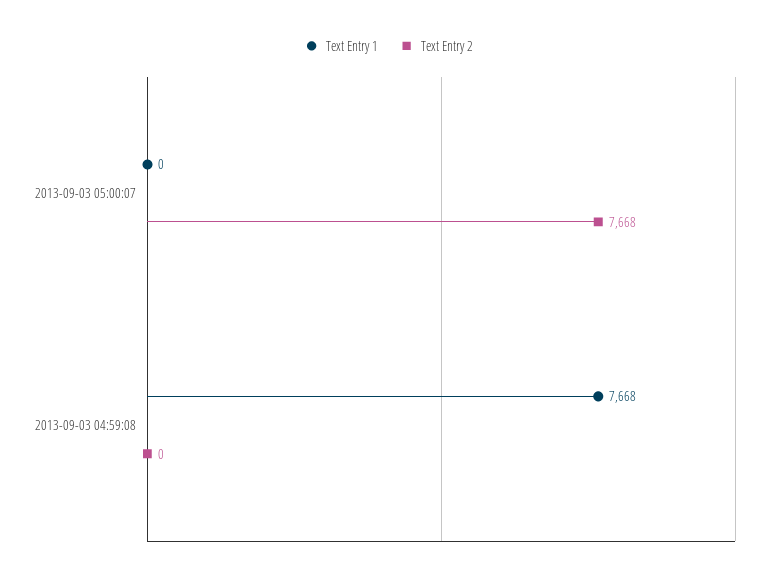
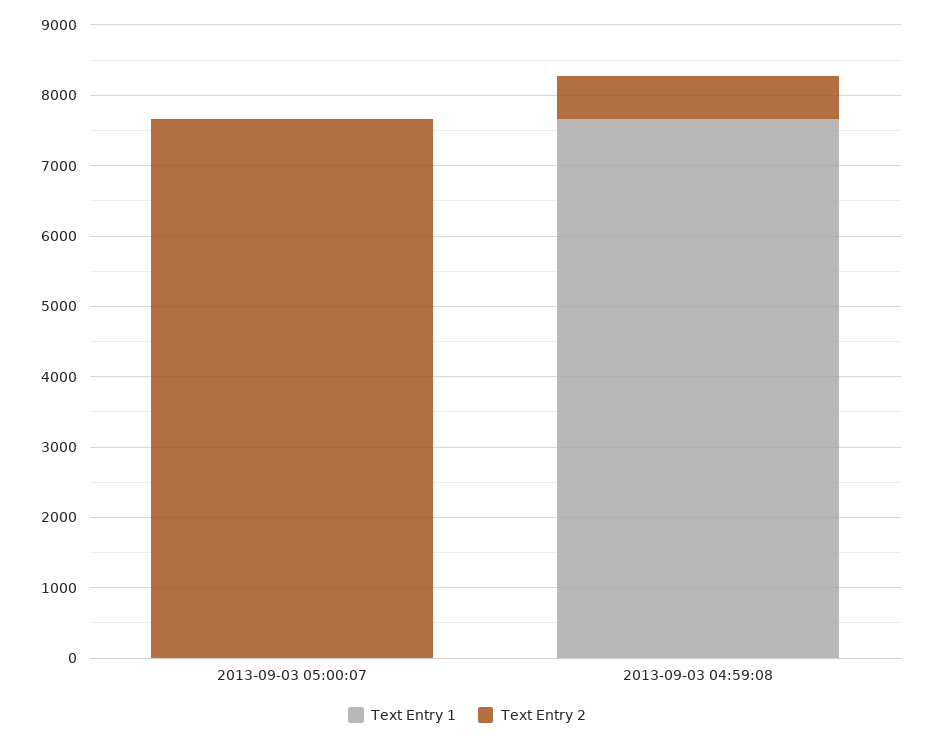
Text Entry 2, 2013-09-03 04:59:08: 0 -> 600

